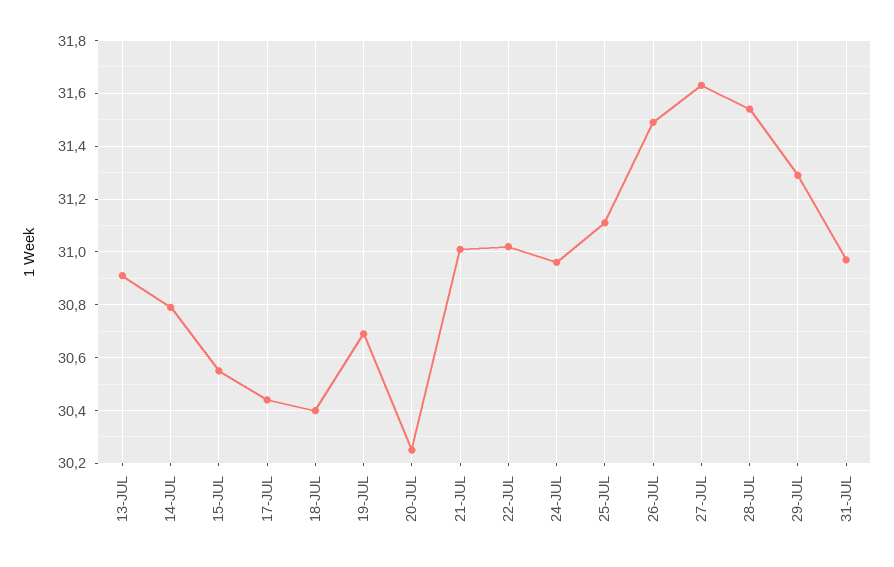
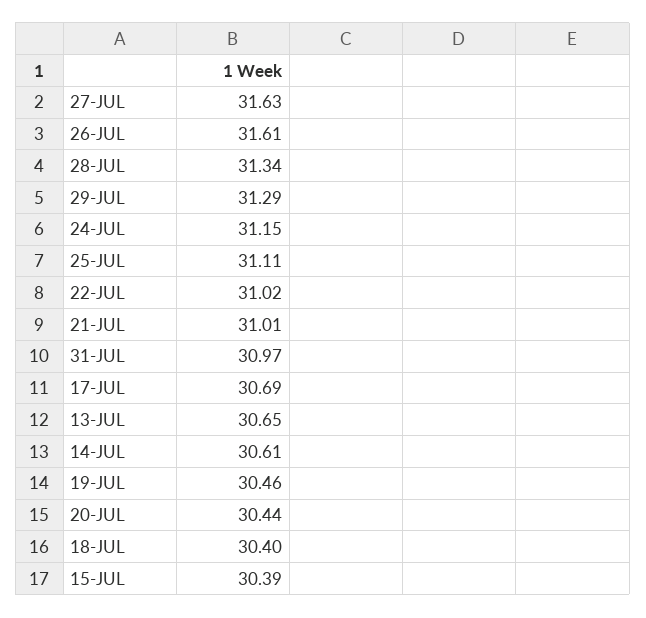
13-JUL: 30.9 -> 30.65
14-JUL: 30.8 -> 30.61
15-JUL: 30.55 -> 30.39
17-JUL: 30.45 -> 30.69
19-JUL: 30.7 -> 30.46
20-JUL: 30.25 -> 30.44
24-JUL: 30.95 -> 31.15
26-JUL: 31.5 -> 31.61
28-JUL: 31.55 -> 31.34

